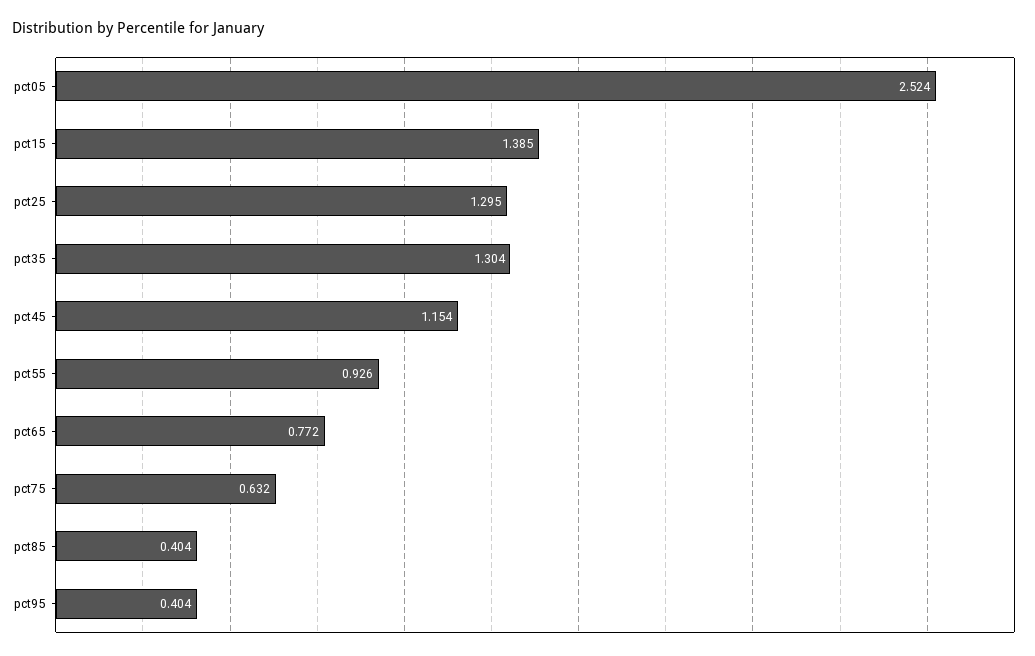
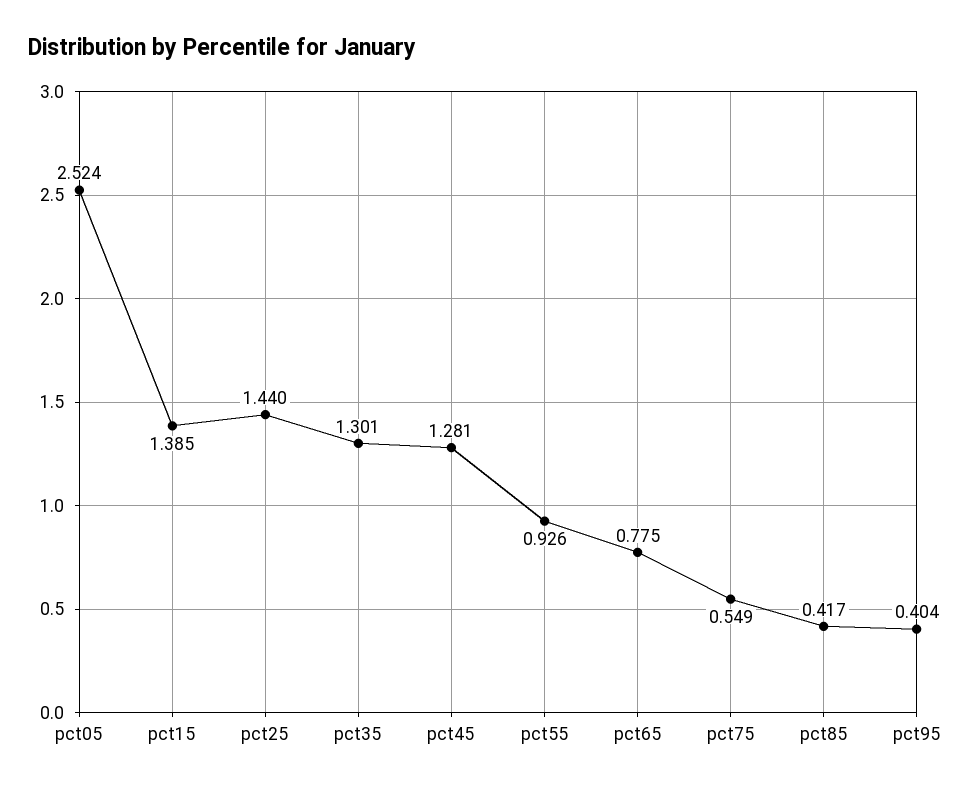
pct25: 1.295 -> 1.44
pct35: 1.304 -> 1.301
pct45: 1.154 -> 1.281
pct65: 0.772 -> 0.775
pct75: 0.632 -> 0.549
pct85: 0.404 -> 0.417

